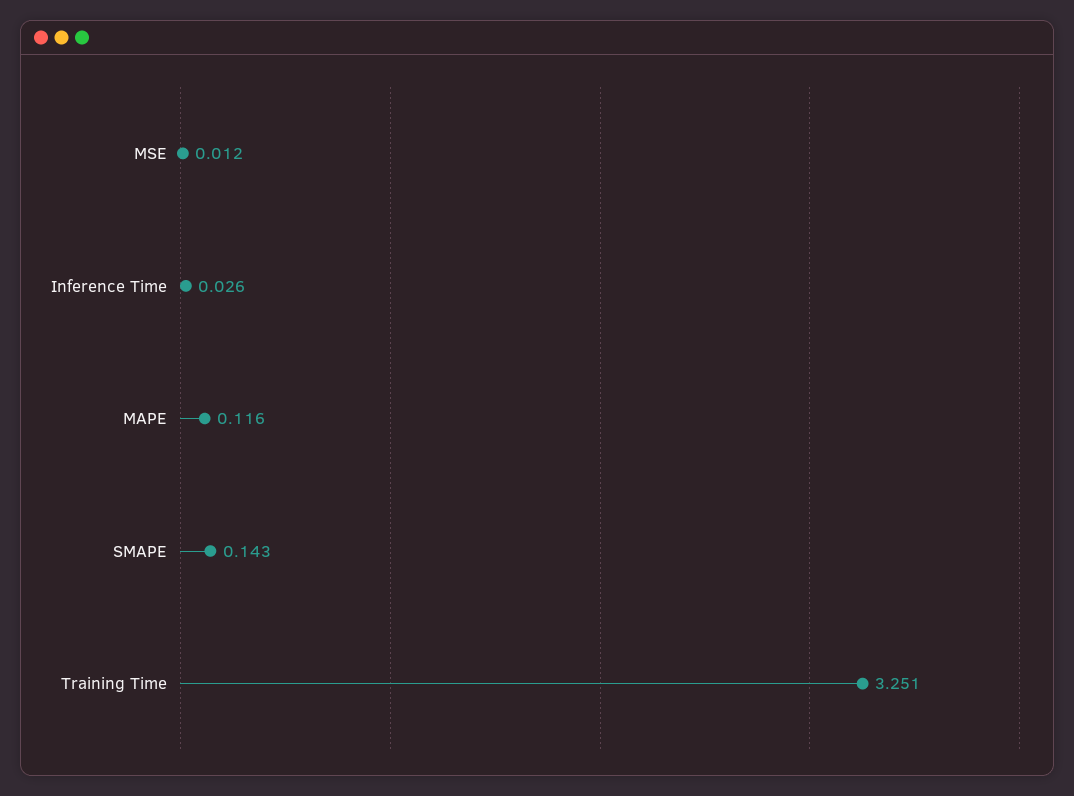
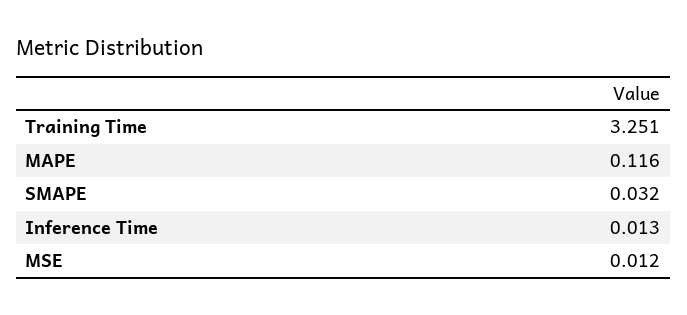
Inference Time: 0.026 -> 0.013
SMAPE: 0.143 -> 0.032

